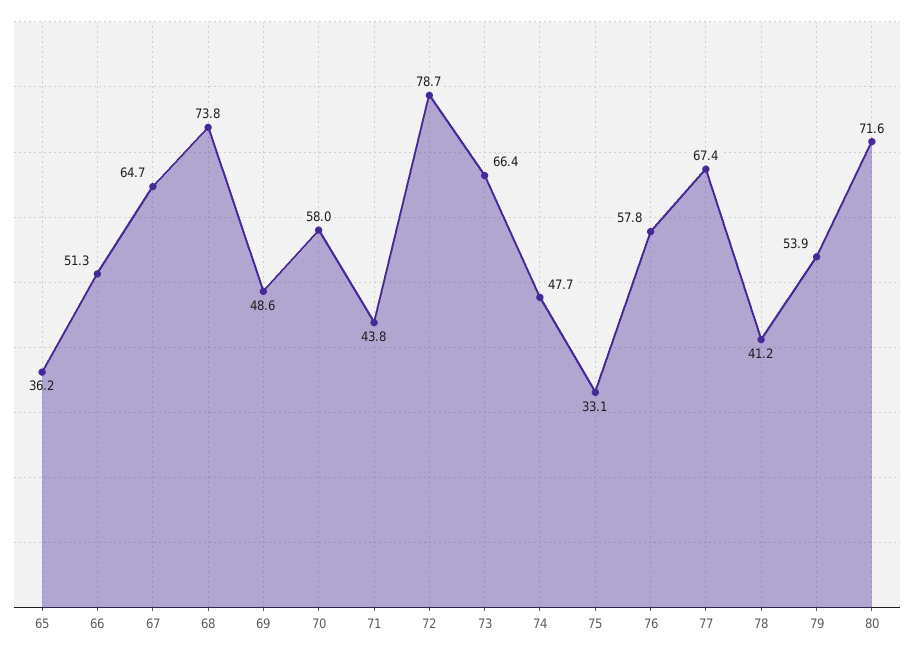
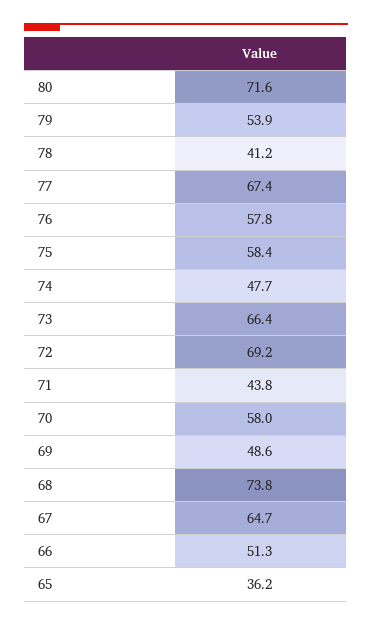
72: 78.7 -> 69.2
75: 33.1 -> 58.4

